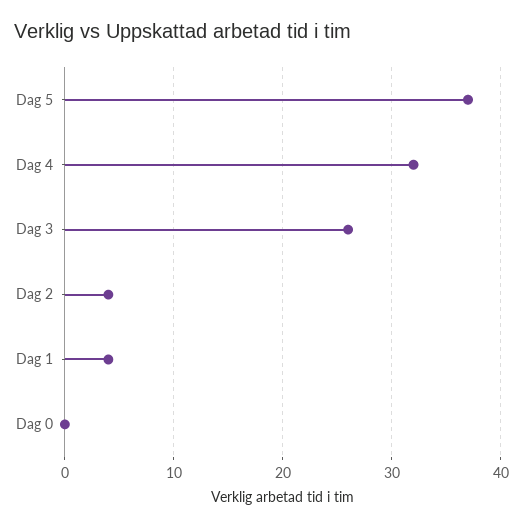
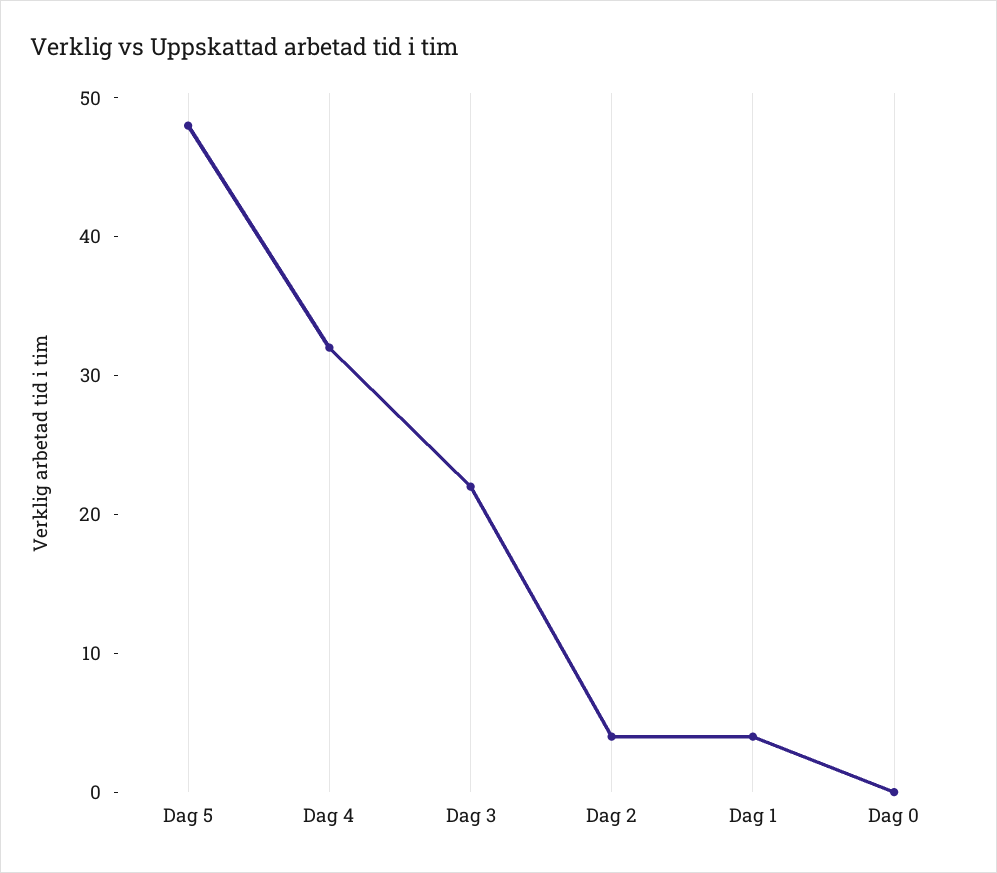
Dag 5: 37 -> 48
Dag 3: 26 -> 22

